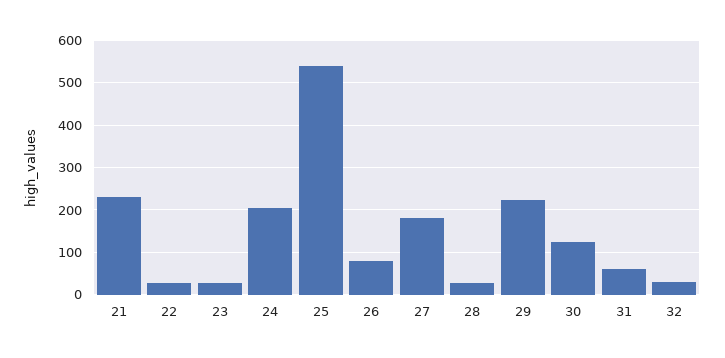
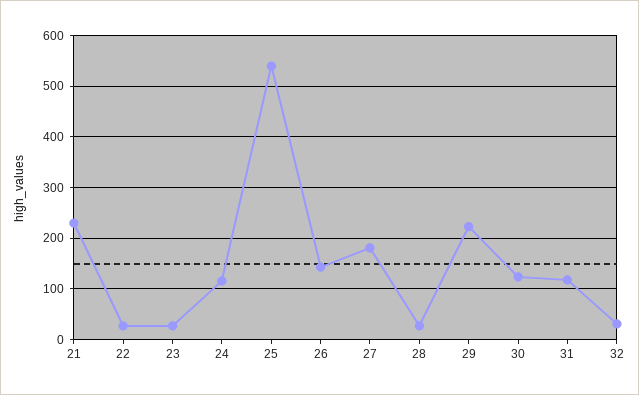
24: 200 -> 120
26: 80 -> 140
31: 60 -> 120

